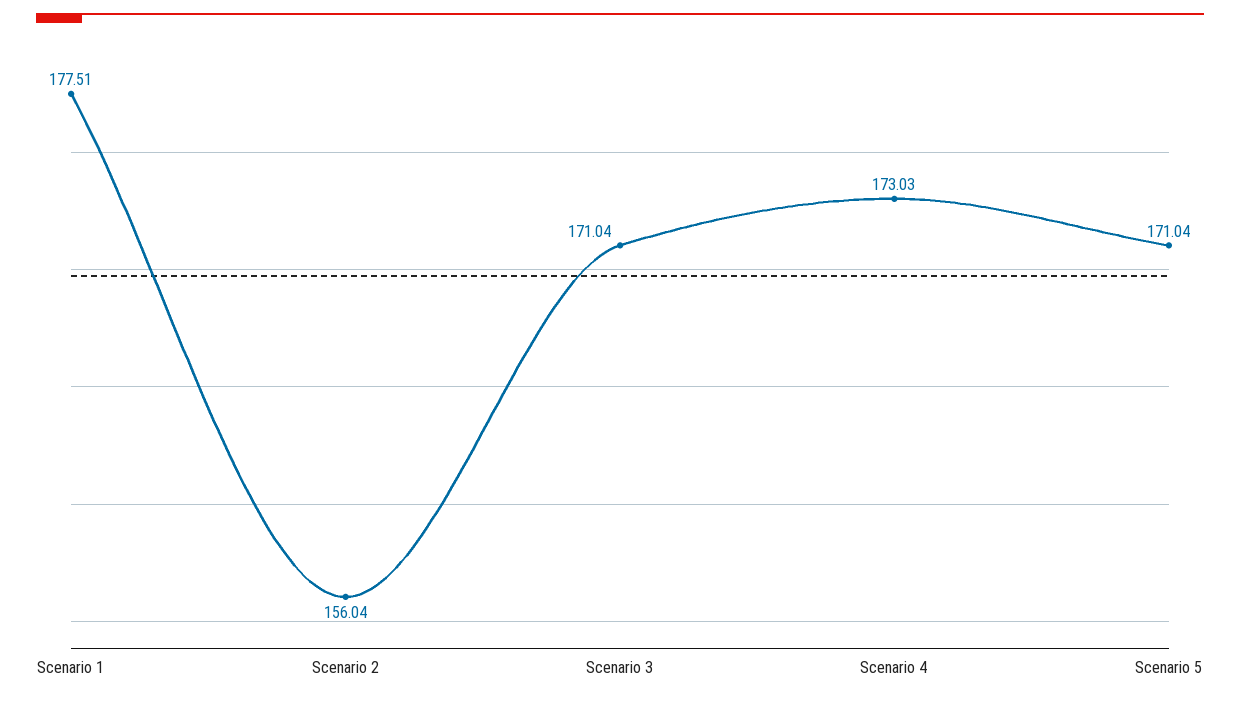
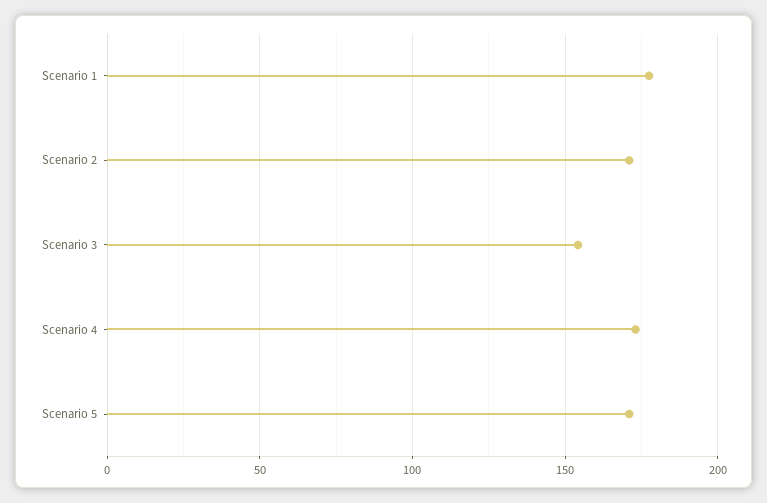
Scenario 2: 156.04 -> 170
Scenario 3: 171.04 -> 155

